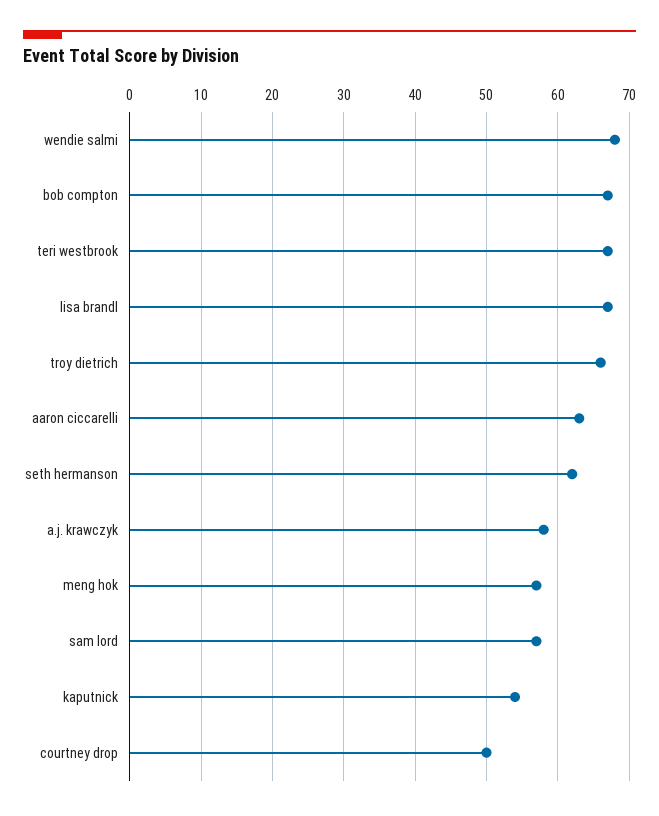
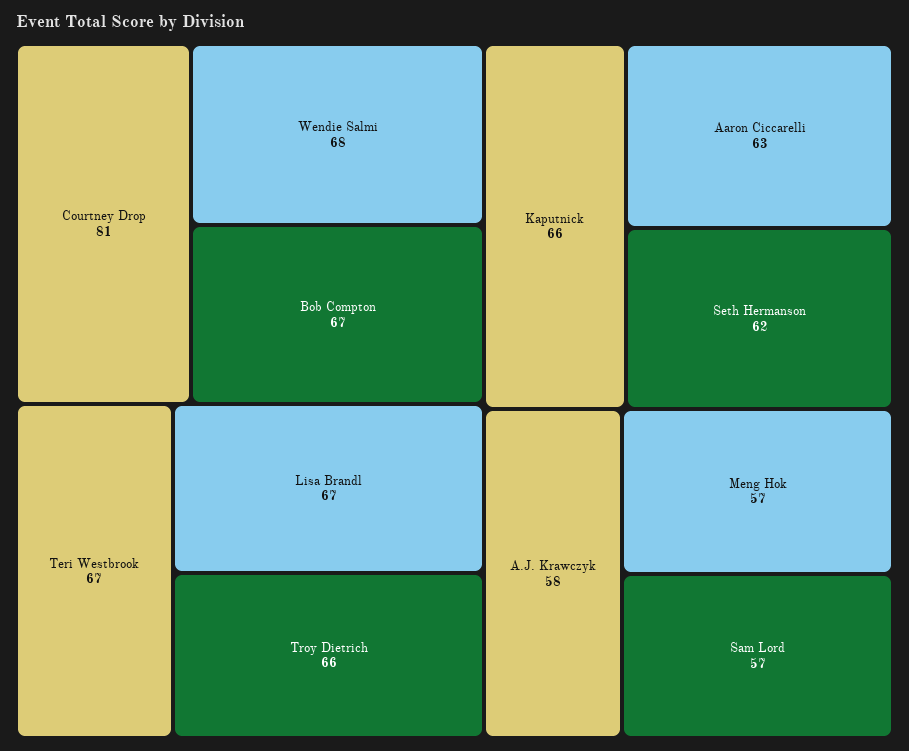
kaputnick: 54 -> 66
courtney drop: 50 -> 81

